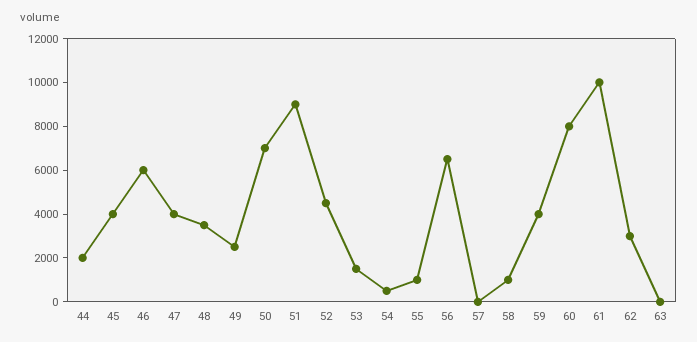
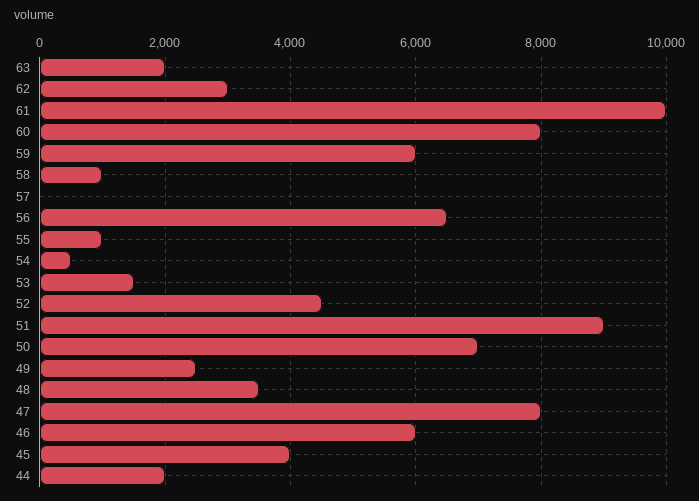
47: 4000 -> 8000
59: 4000 -> 6000
63: 0 -> 2000

